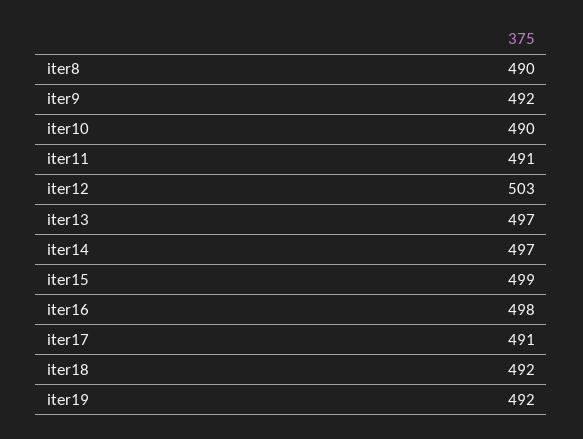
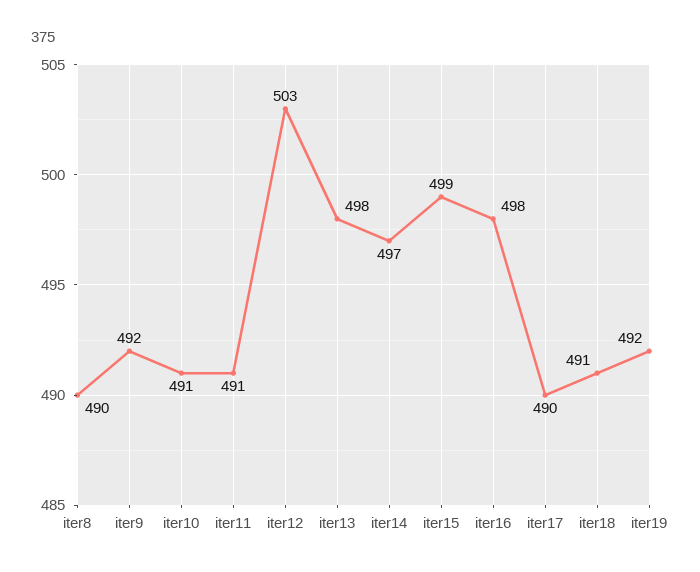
iter10: 490 -> 491
iter13: 497 -> 498
iter17: 491 -> 490
iter18: 492 -> 491

